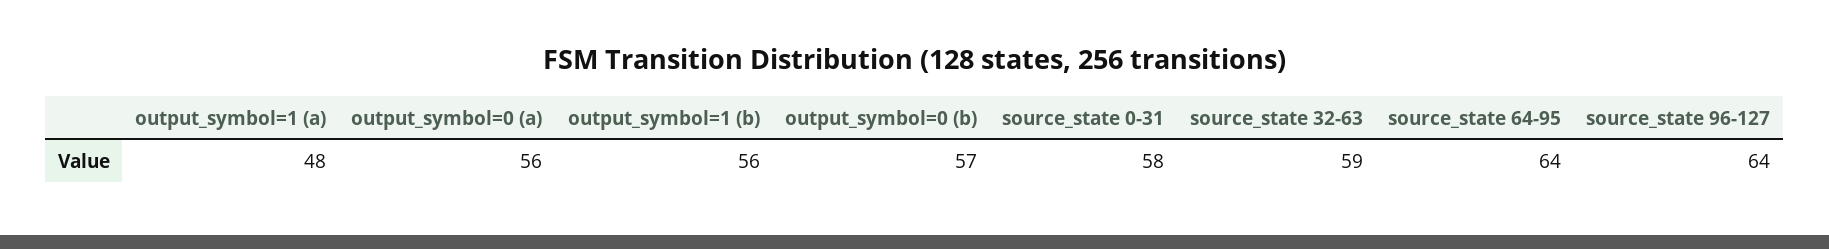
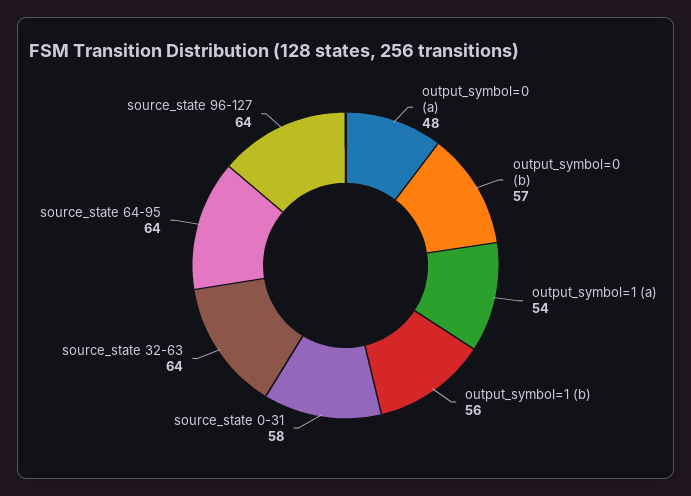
output_symbol=1 (a): 48 -> 54
output_symbol=0 (a): 56 -> 48
source_state 32-63: 59 -> 64

